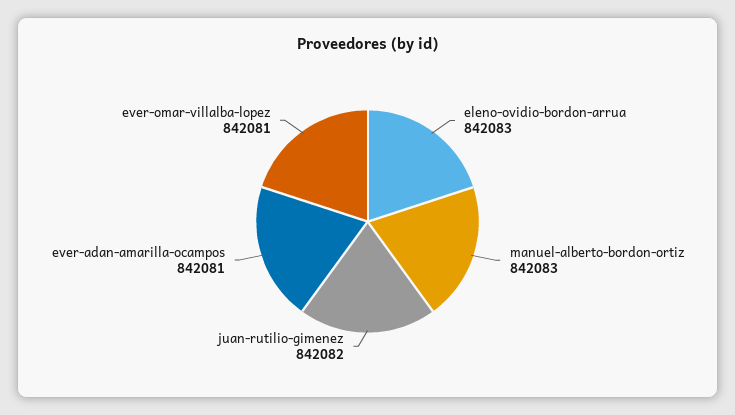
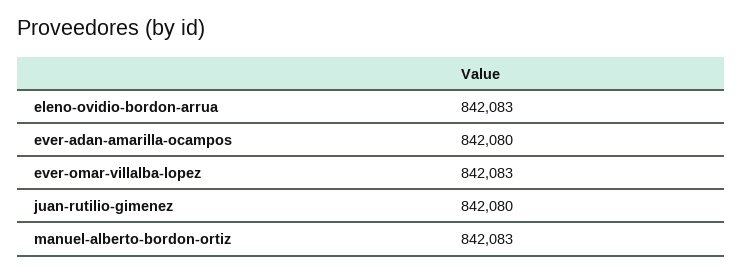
juan-rutilio-gimenez: 842082 -> 842080
ever-adan-amarilla-ocampos: 842081 -> 842080
ever-omar-villalba-lopez: 842081 -> 842083

